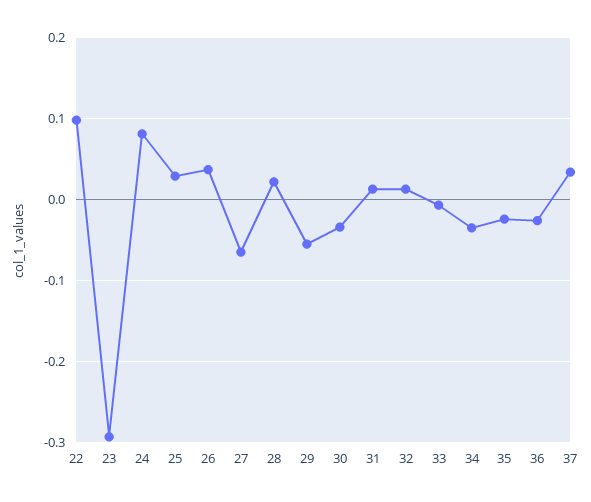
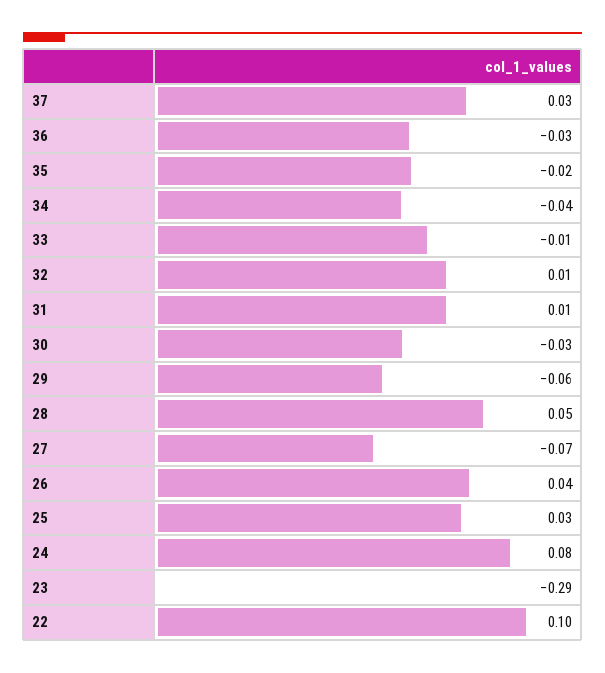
28: 0.02 -> 0.05

